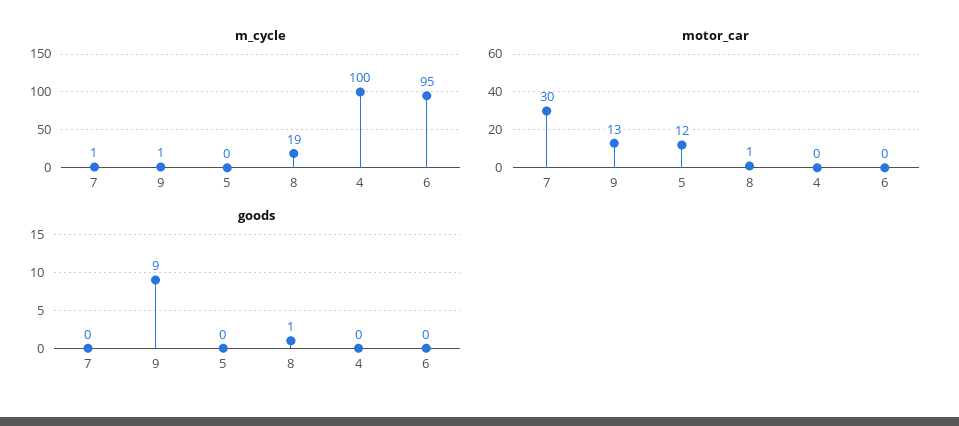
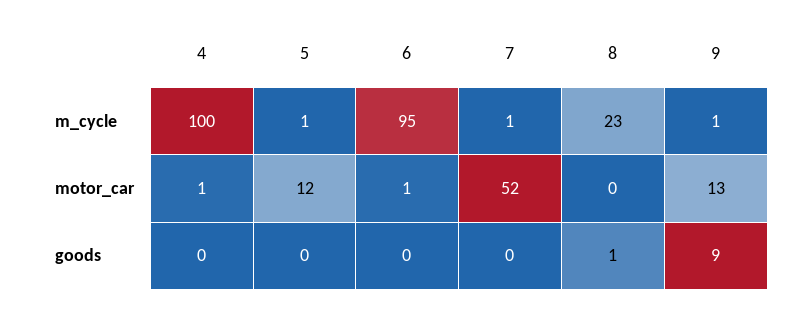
m_cycle, 5: 0 -> 1
m_cycle, 8: 19 -> 23
motor_car, 7: 30 -> 52
motor_car, 8: 1 -> 0
motor_car, 4: 0 -> 1
motor_car, 6: 0 -> 1

